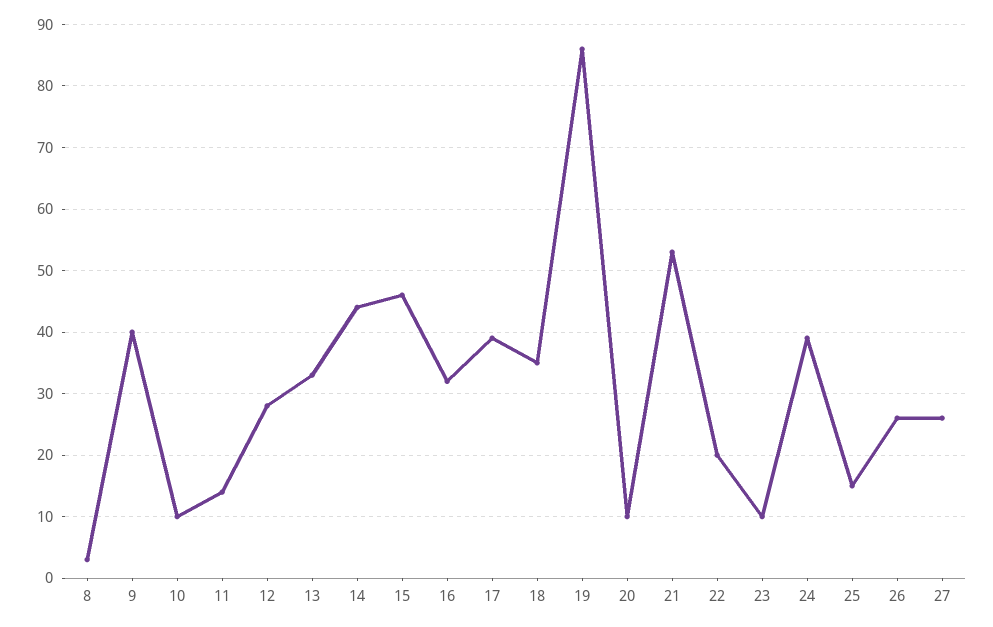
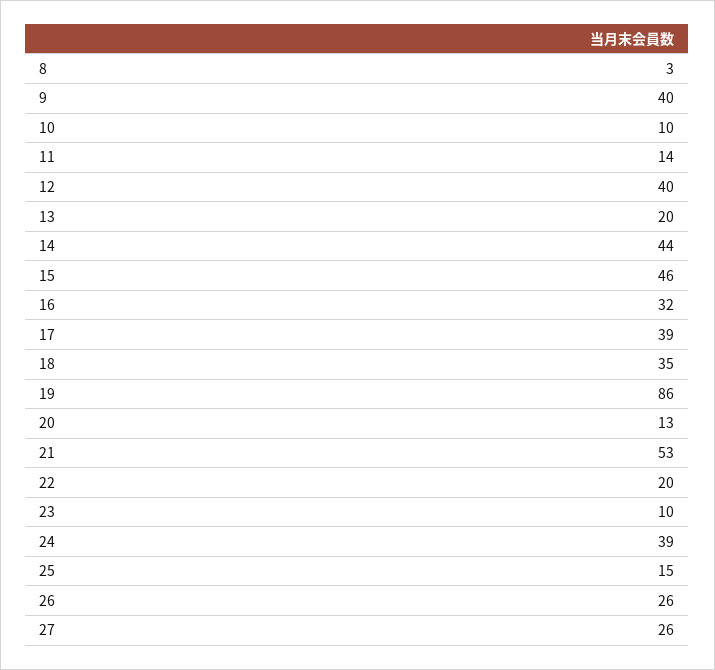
12: 28 -> 40
13: 33 -> 20
20: 10 -> 13

